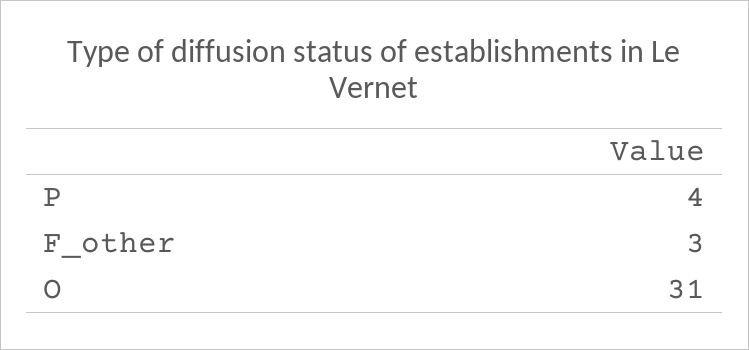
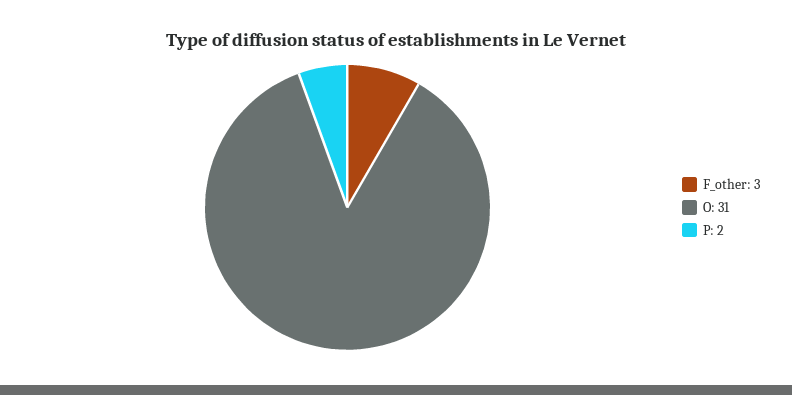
P: 4 -> 2

